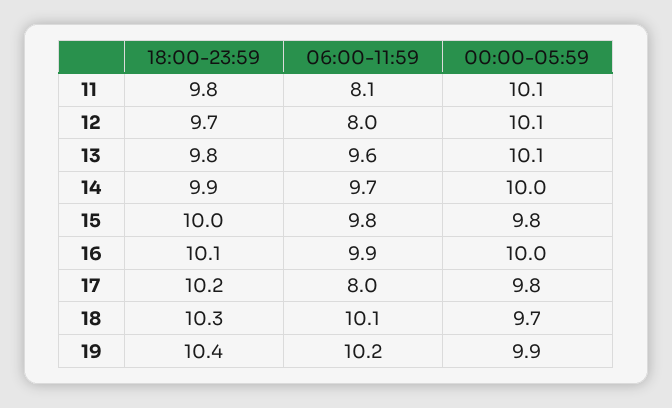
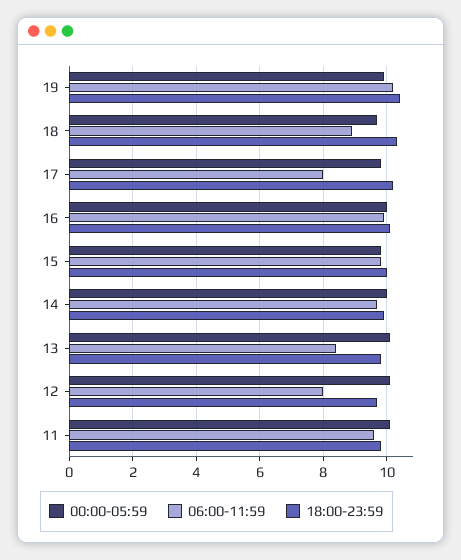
06:00-11:59, 11: 8.1 -> 9.5
06:00-11:59, 13: 9.6 -> 8.5
06:00-11:59, 18: 10.1 -> 9

